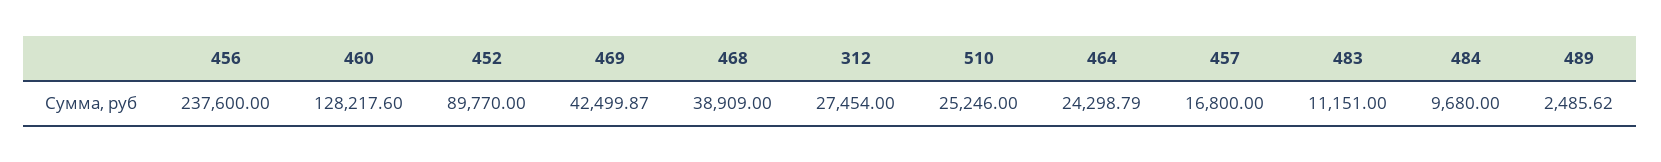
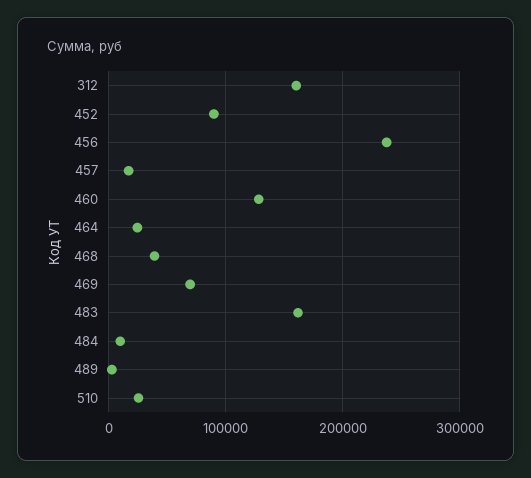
469: 42499.87 -> 70000
312: 27454 -> 160000
483: 11151 -> 160000

